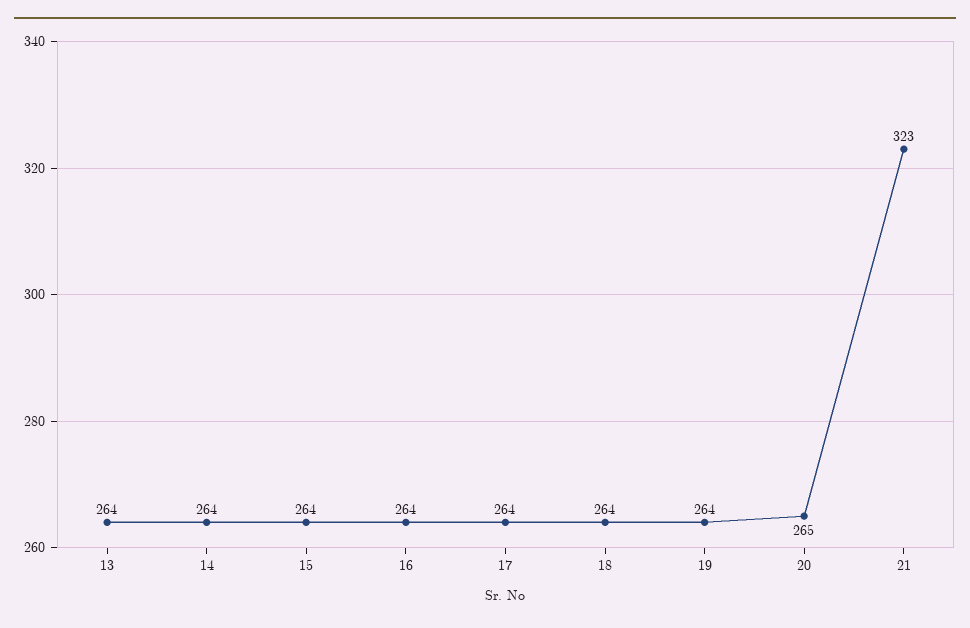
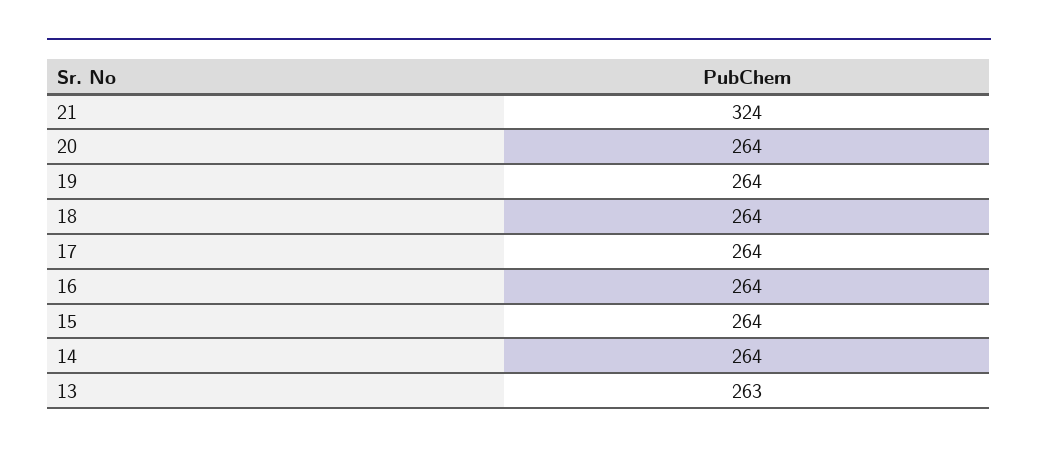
13: 264 -> 263
20: 265 -> 264
21: 323 -> 324

